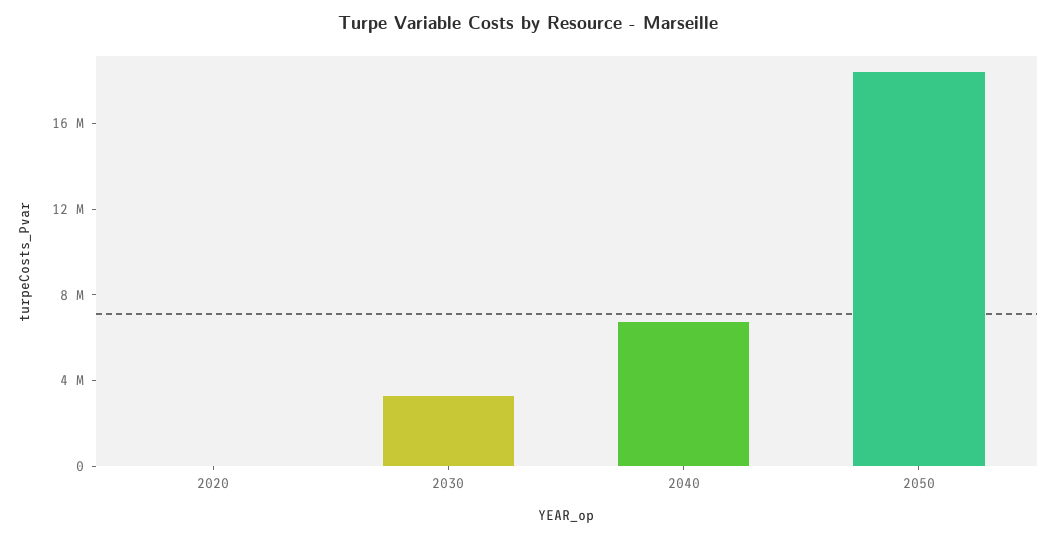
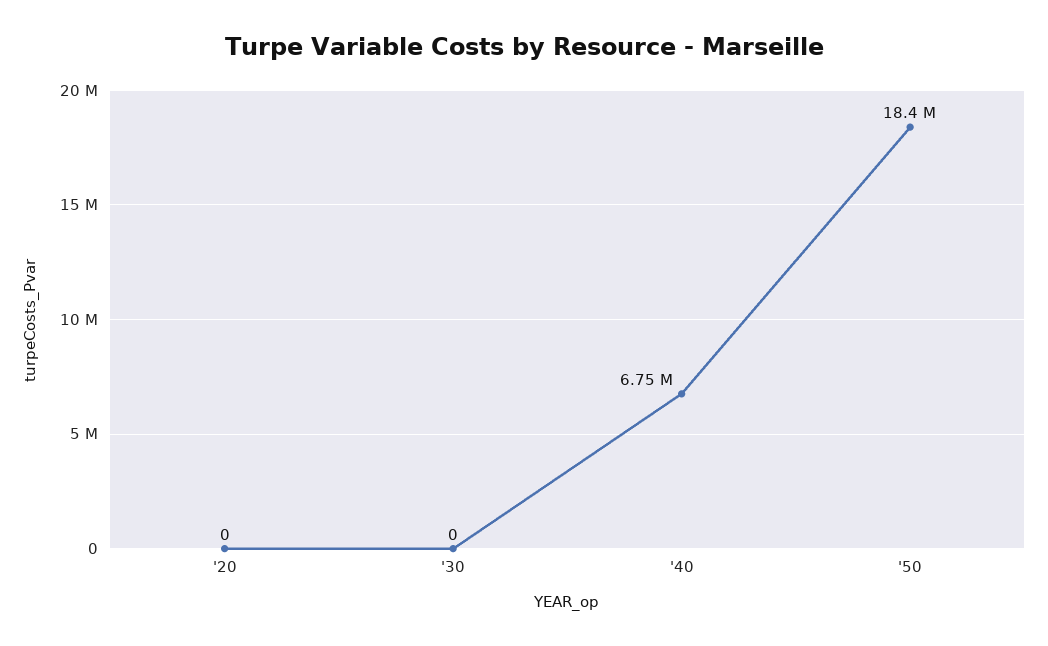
2030: 3000000 -> 0

